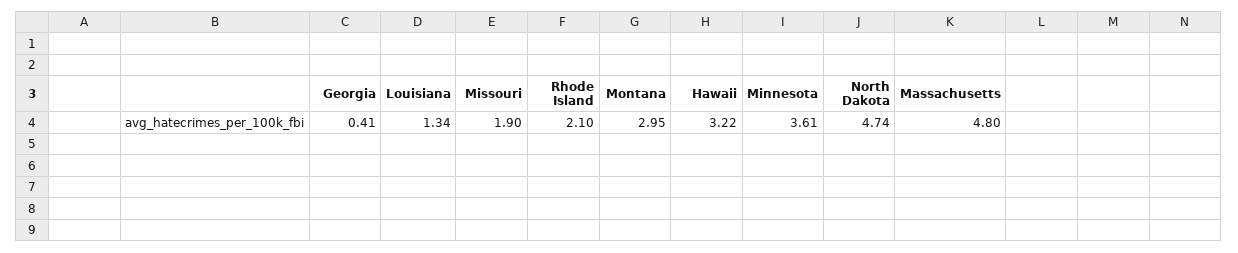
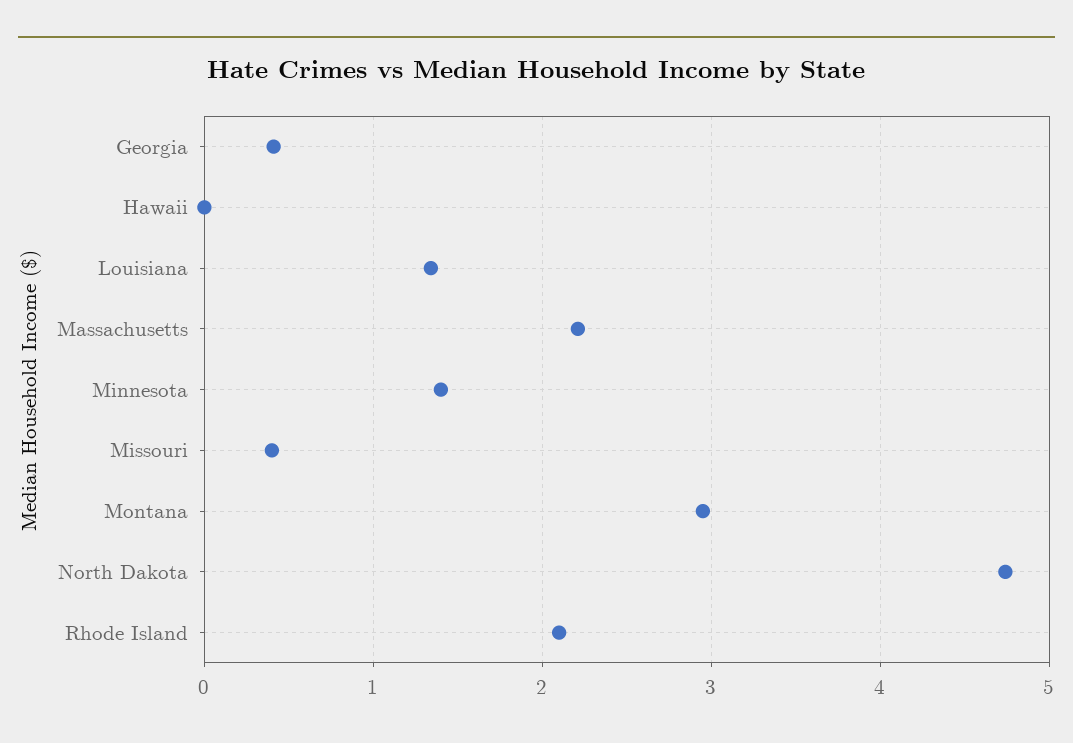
Missouri: 1.9 -> 0.4
Hawaii: 3.22 -> 0
Minnesota: 3.61 -> 1.4
Massachusetts: 4.8 -> 2.2

